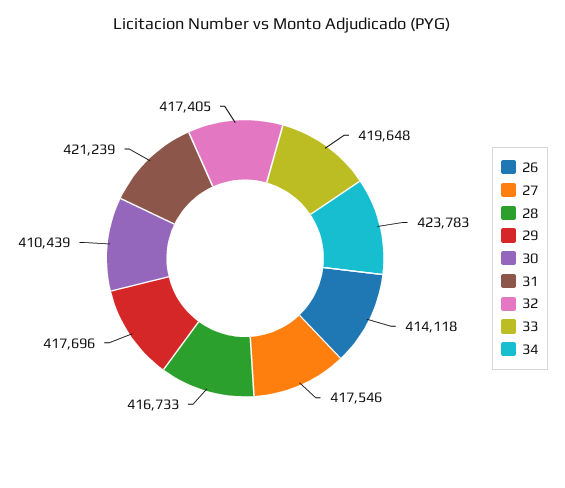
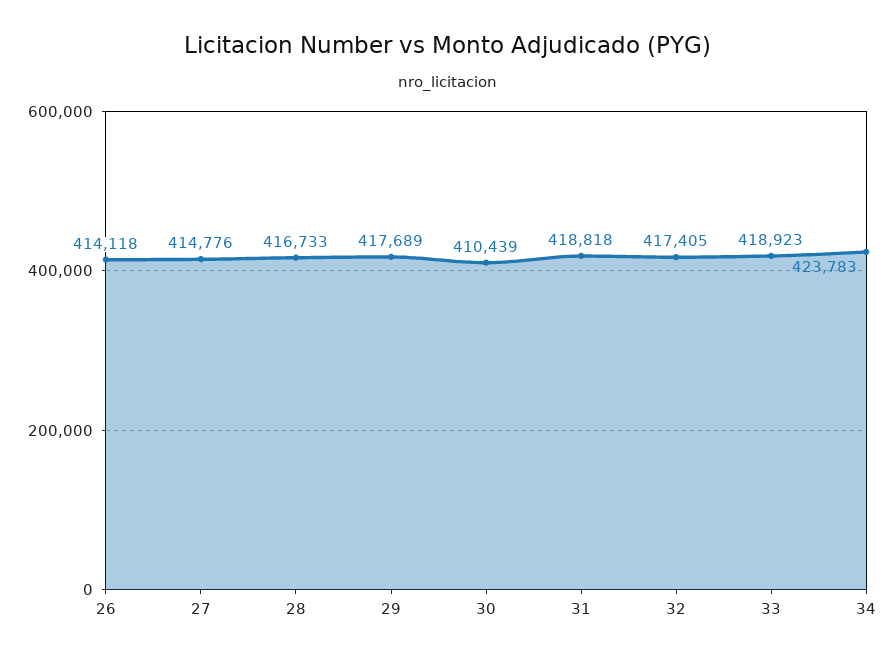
27: 417546 -> 414776
29: 417696 -> 417689
31: 421239 -> 418818
33: 419648 -> 418923

